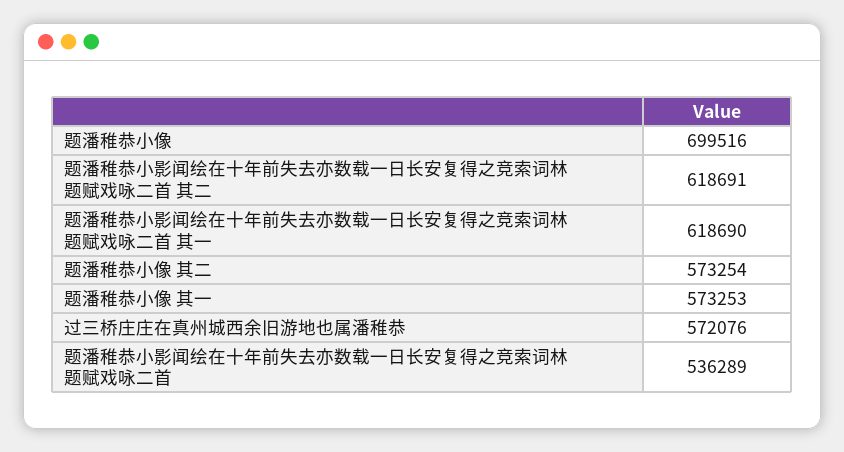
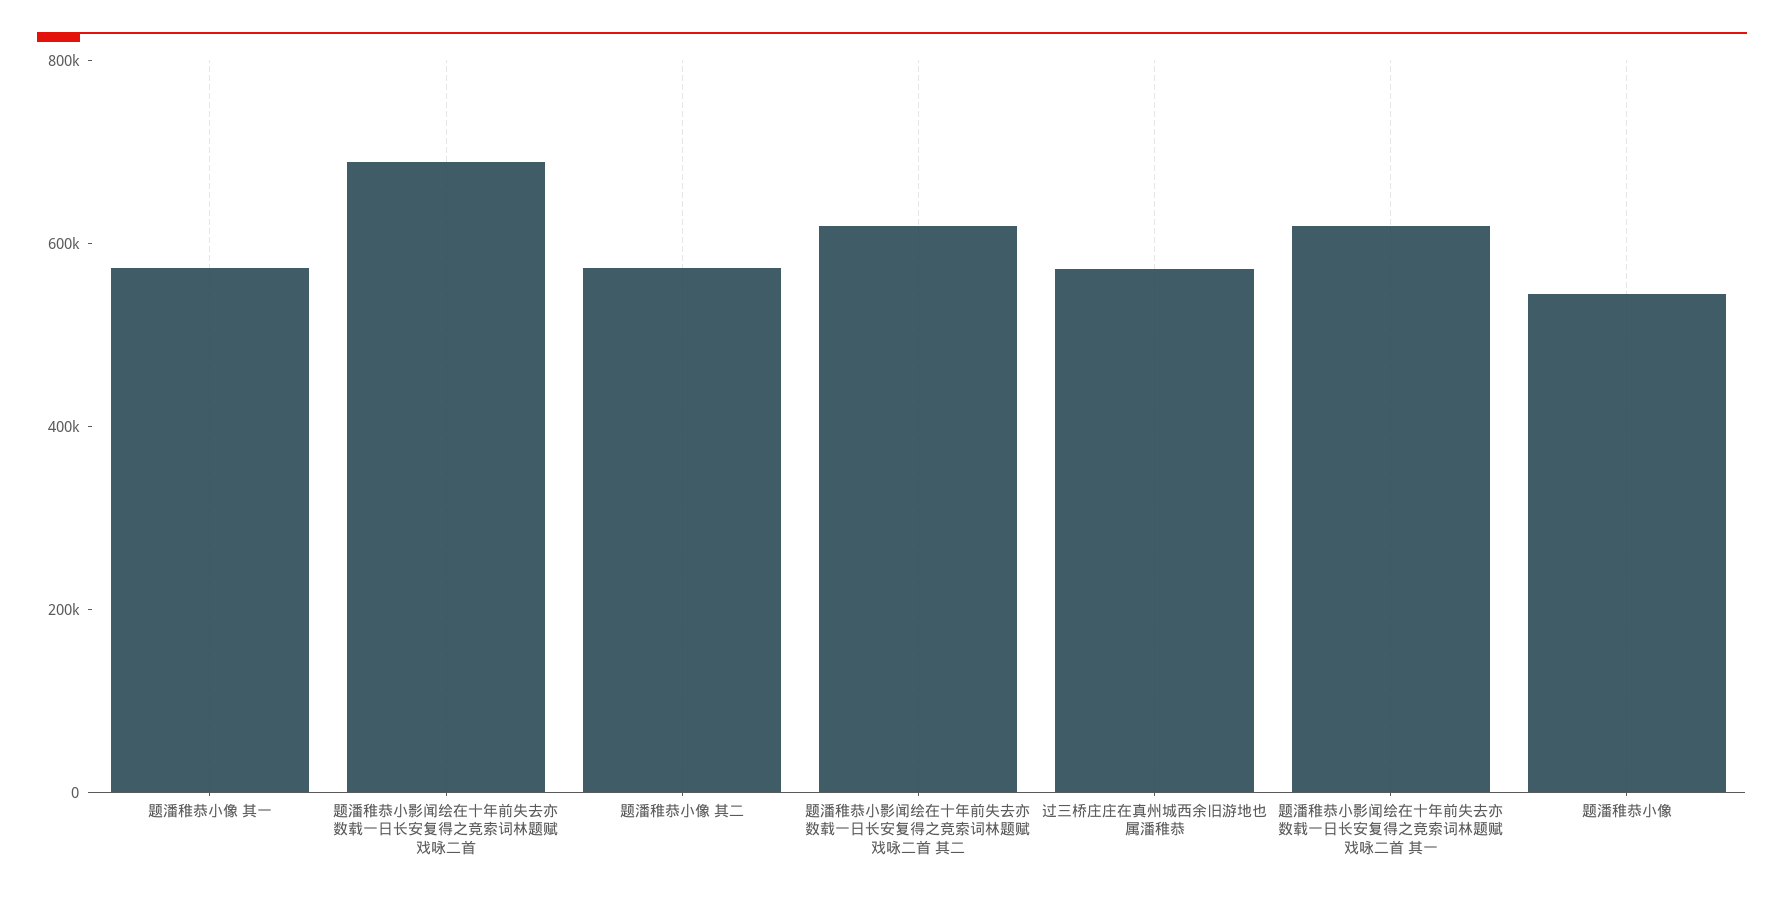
题潘稚恭小像: 699516 -> 550000
题潘稚恭小影闻绘在十年前失去亦数载一日长安复得之竞索词林题赋戏咏二首: 536289 -> 700000

